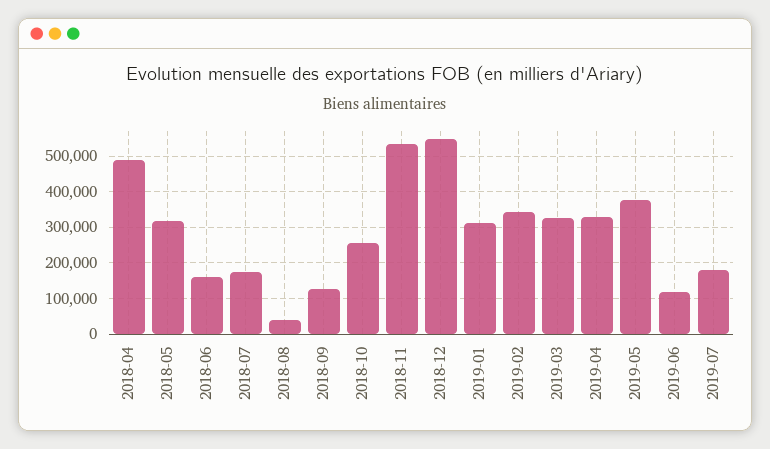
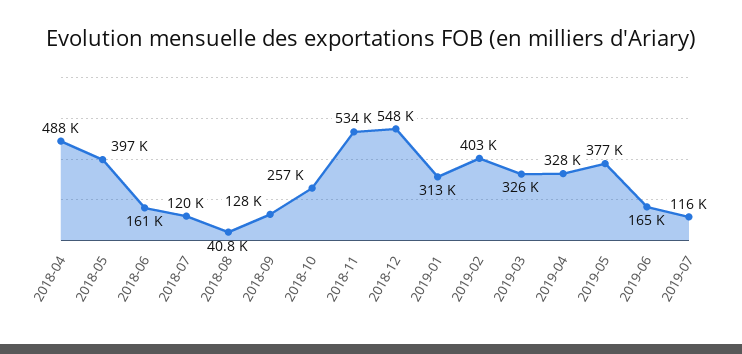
2018-05: 320000 -> 397000
2018-07: 180000 -> 120000
2019-02: 340000 -> 403000
2019-06: 120000 -> 165000
2019-07: 180000 -> 116000

